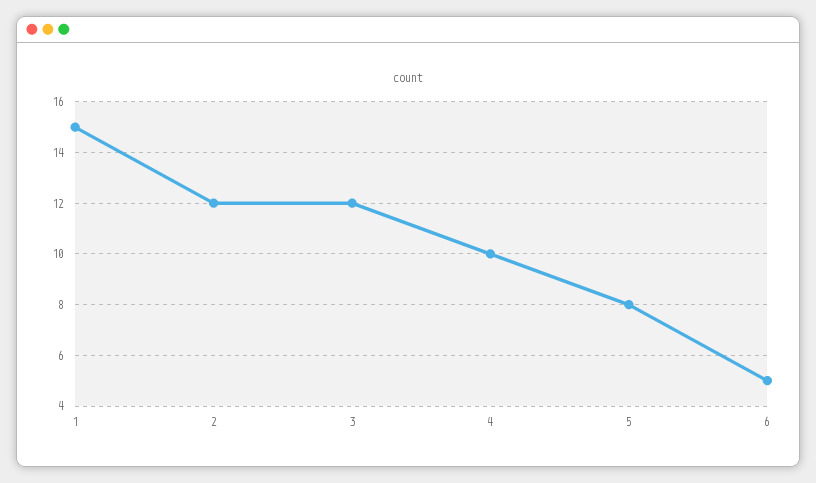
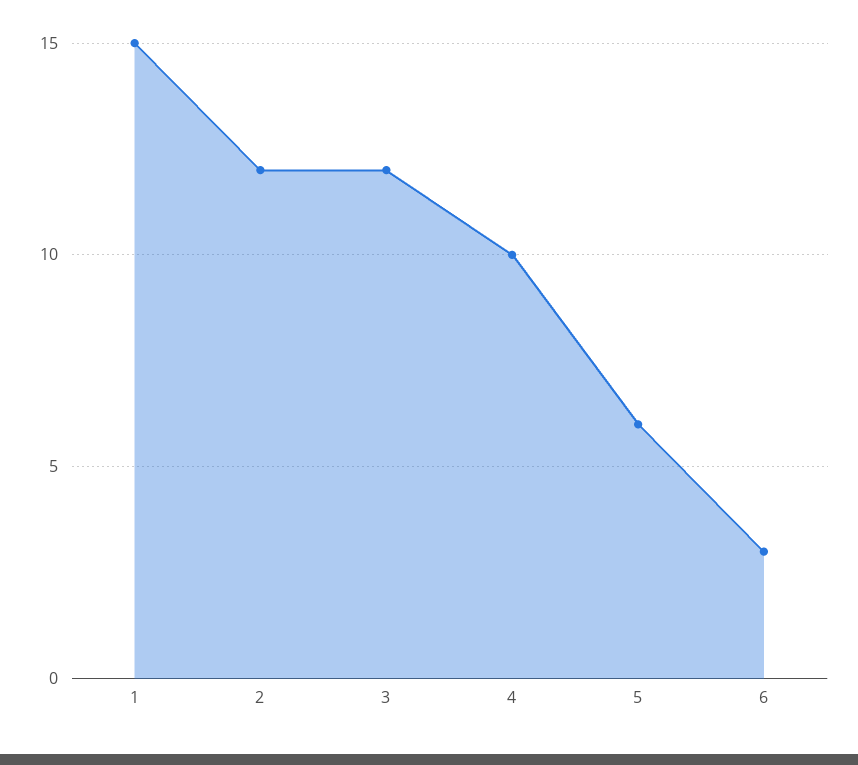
5: 8 -> 6
6: 5 -> 3

